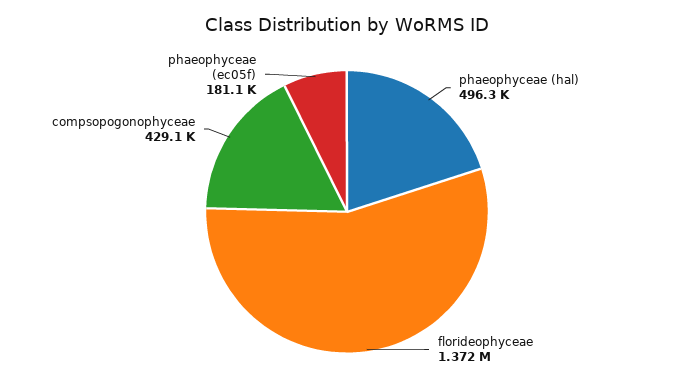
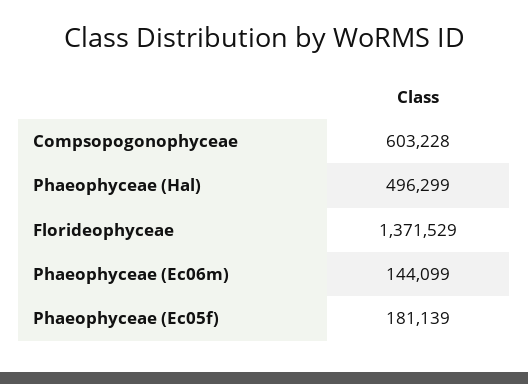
compsopogonophyceae: 429100 -> 603228
Phaeophyceae (Ec06m): none -> 144099

